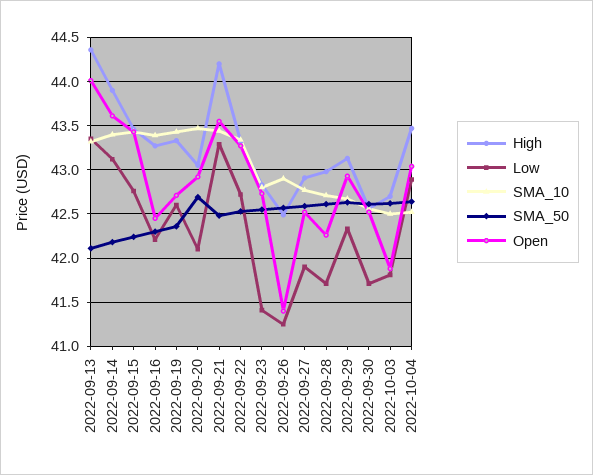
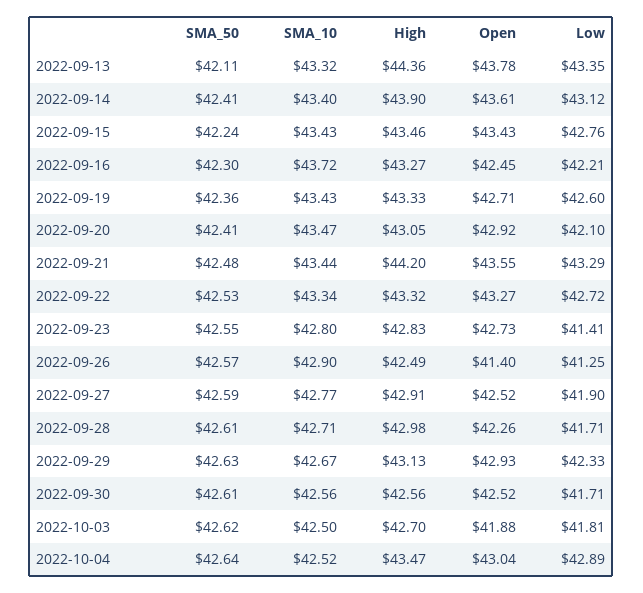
Open, 2022-09-13: 44 -> 43.78
SMA_50, 2022-09-14: 42.2 -> 42.41
SMA_10, 2022-09-16: 43.4 -> 43.72
SMA_50, 2022-09-20: 42.7 -> 42.41

